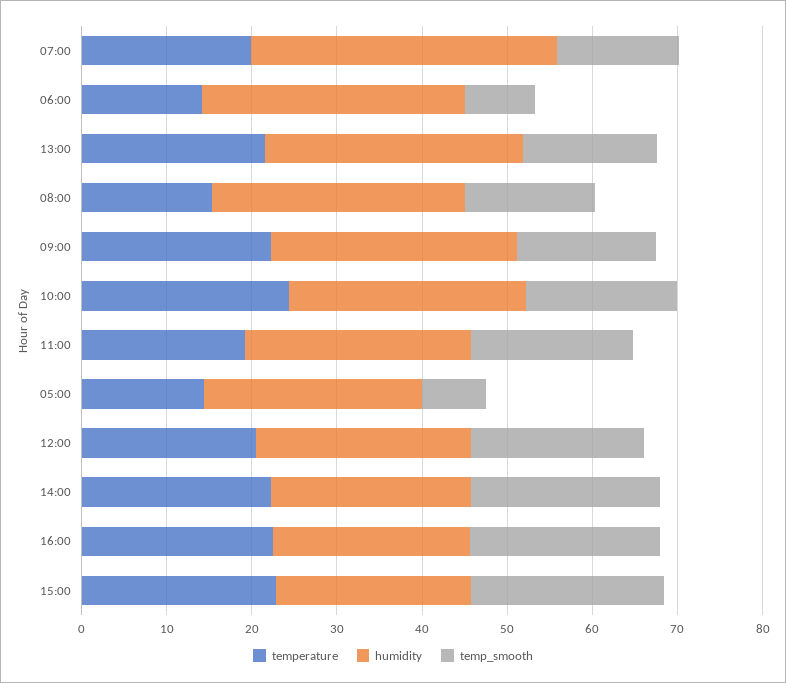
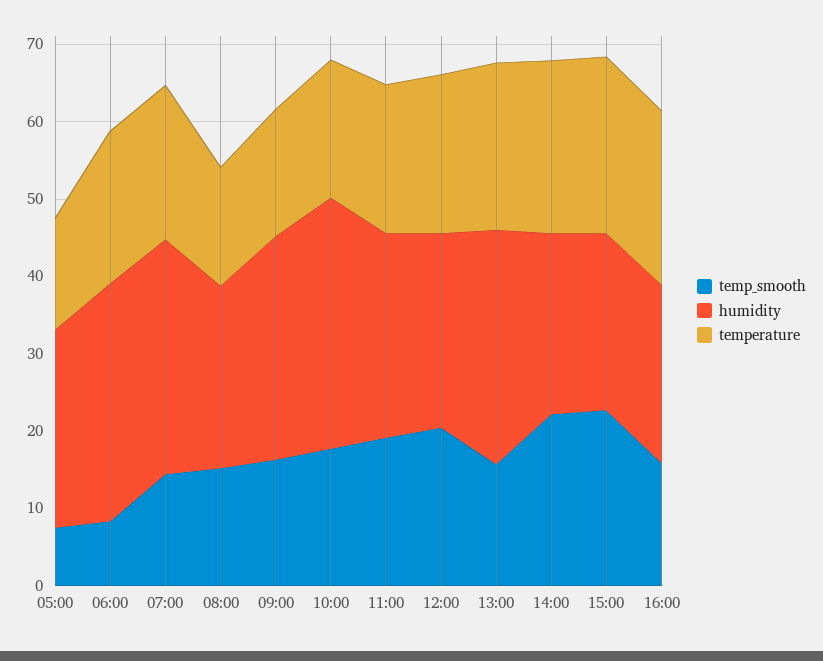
humidity, 07:00: 36 -> 30
temperature, 06:00: 14 -> 20
humidity, 08:00: 30 -> 24
temperature, 09:00: 22 -> 16
temperature, 10:00: 24 -> 18
humidity, 10:00: 28 -> 32
temp_smooth, 16:00: 22 -> 16

